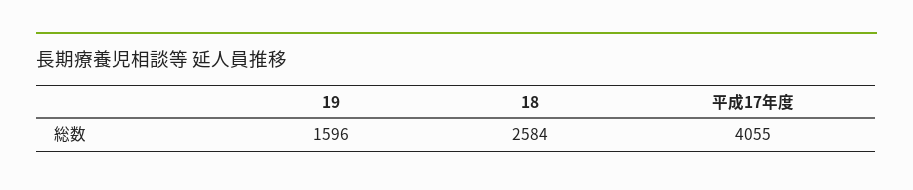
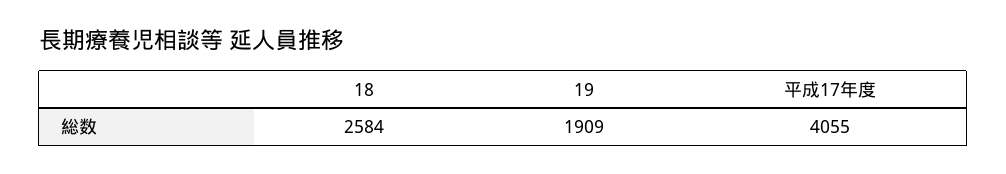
19: 1596 -> 1909

